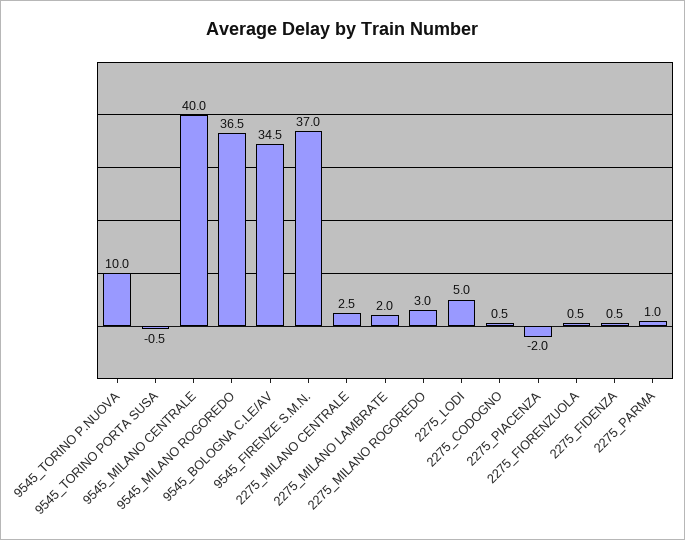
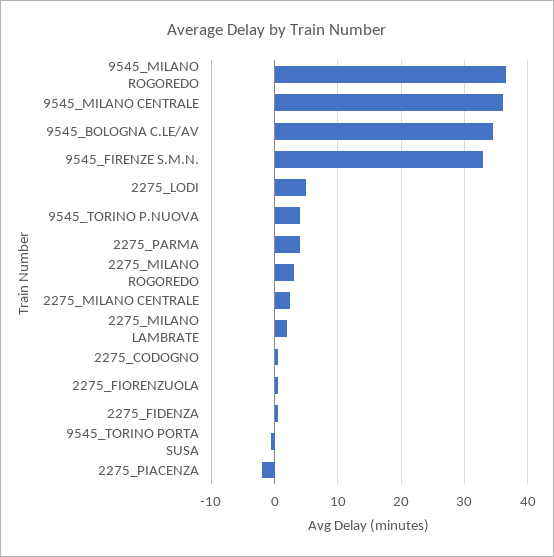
9545_TORINO P.NUOVA: 10 -> 4
9545_MILANO CENTRALE: 40 -> 36
9545_FIRENZE S.M.N.: 37 -> 33
2275_PARMA: 1 -> 4

